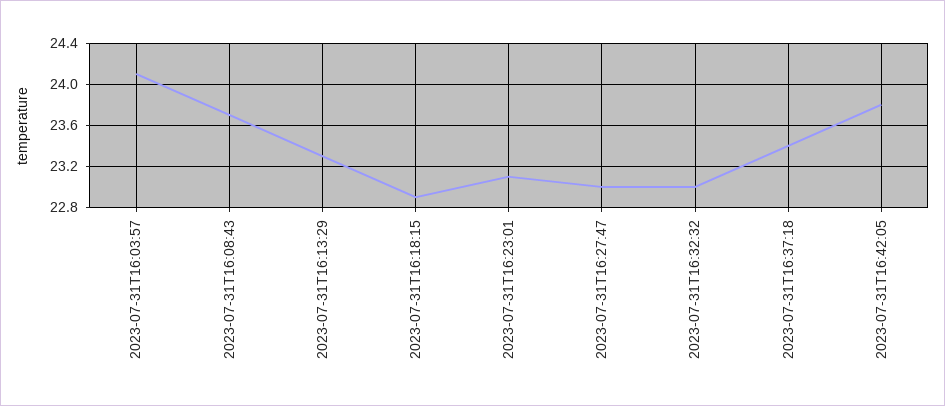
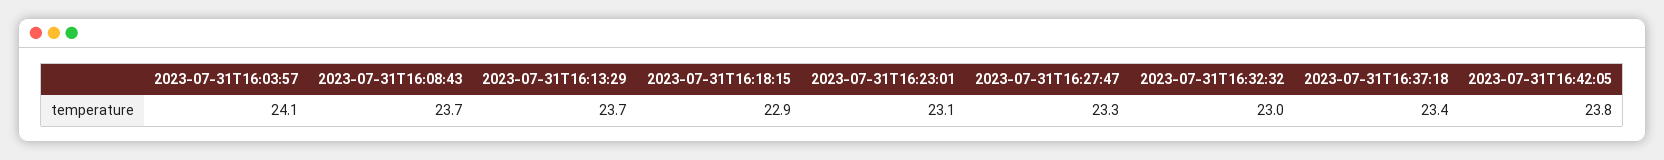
2023-07-31T16:13:29: 23.3 -> 23.7
2023-07-31T16:27:47: 23 -> 23.3

